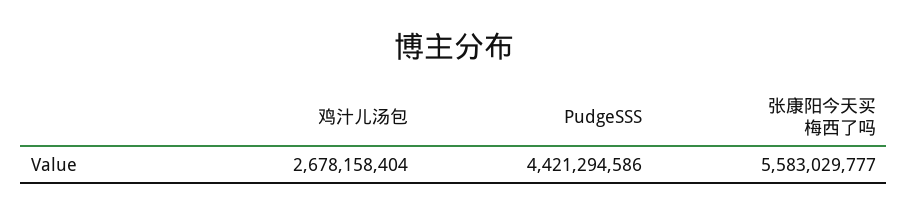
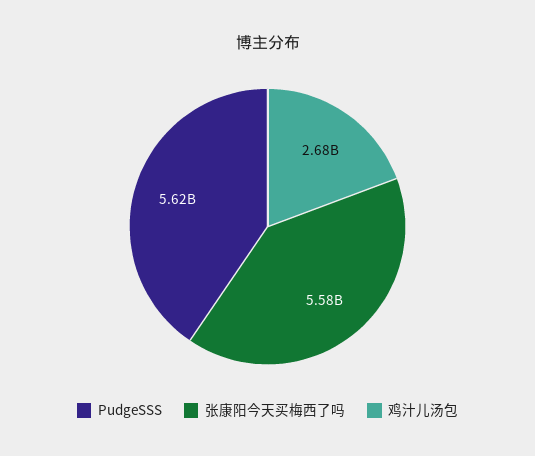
PudgeSSS: 4421294586 -> 5620000000

